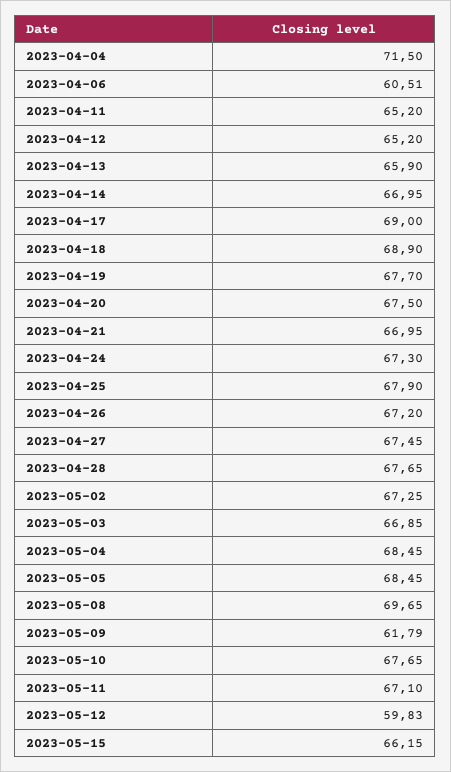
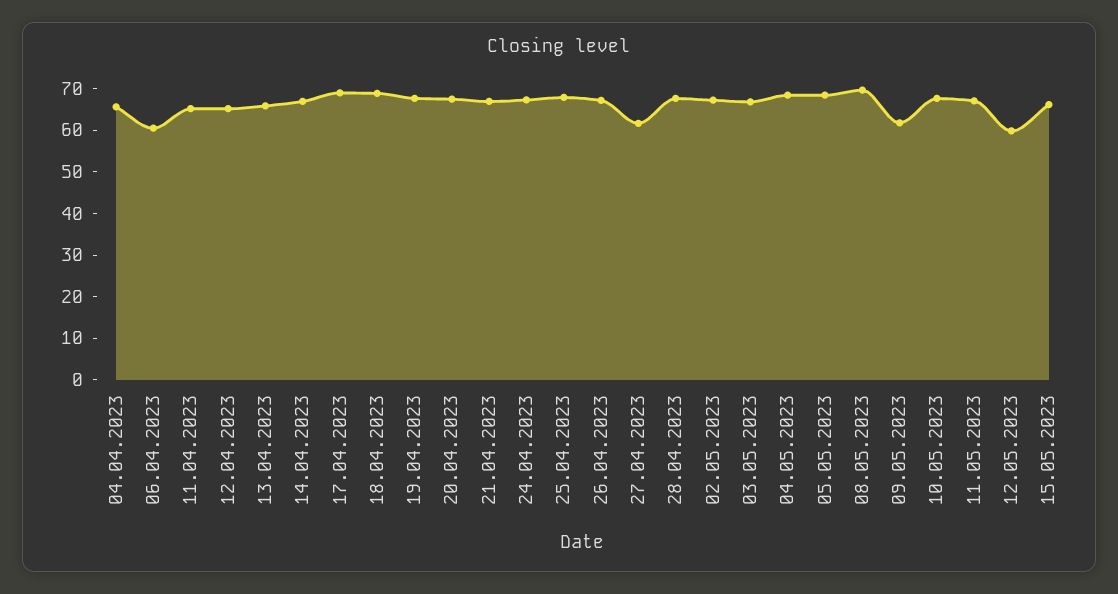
2023-04-04: 71.5 -> 66
2023-04-27: 67.45 -> 62

